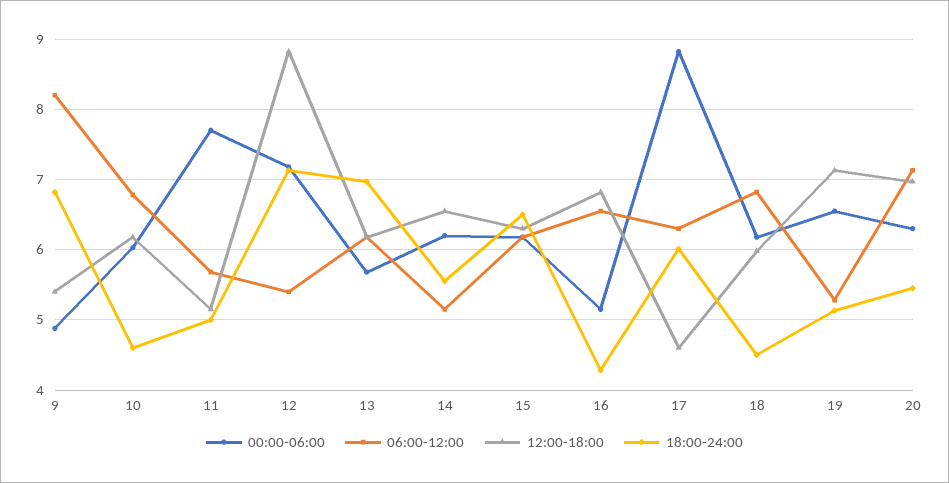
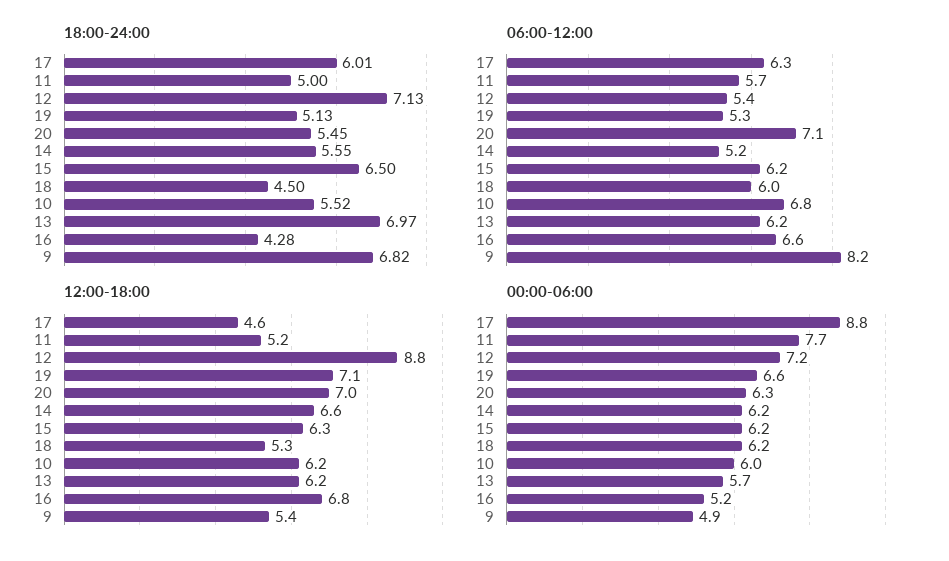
18:00-24:00, 10: 4.6 -> 5.52
06:00-12:00, 18: 6.8 -> 6
12:00-18:00, 18: 6 -> 5.3

